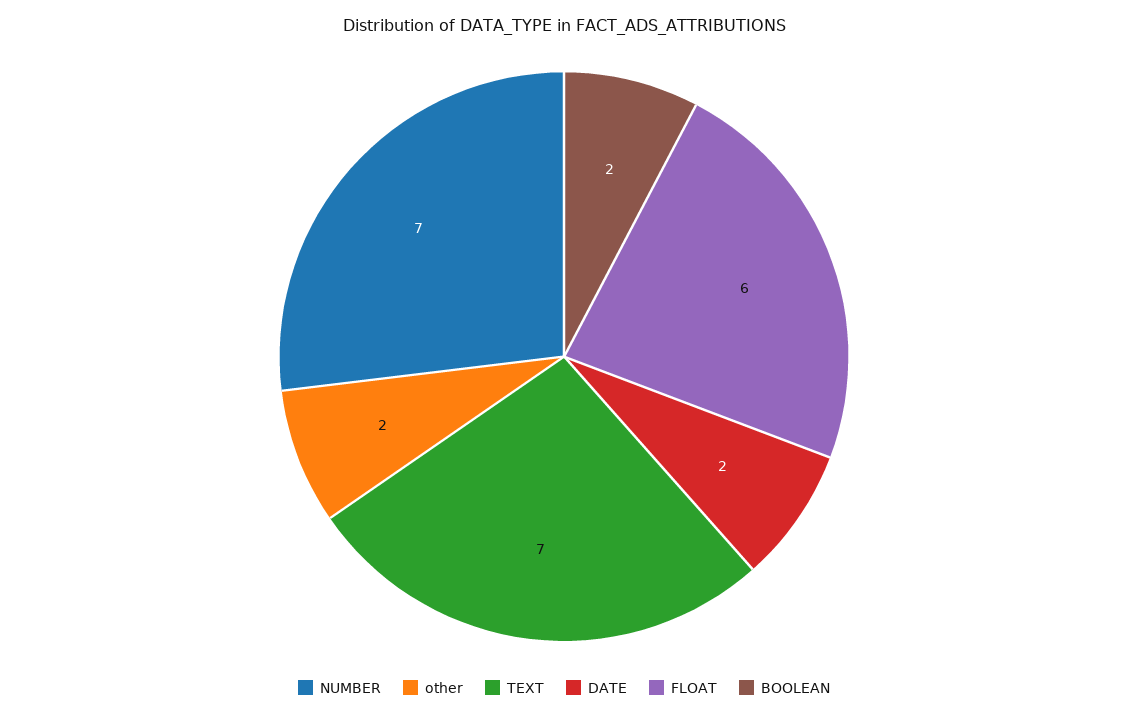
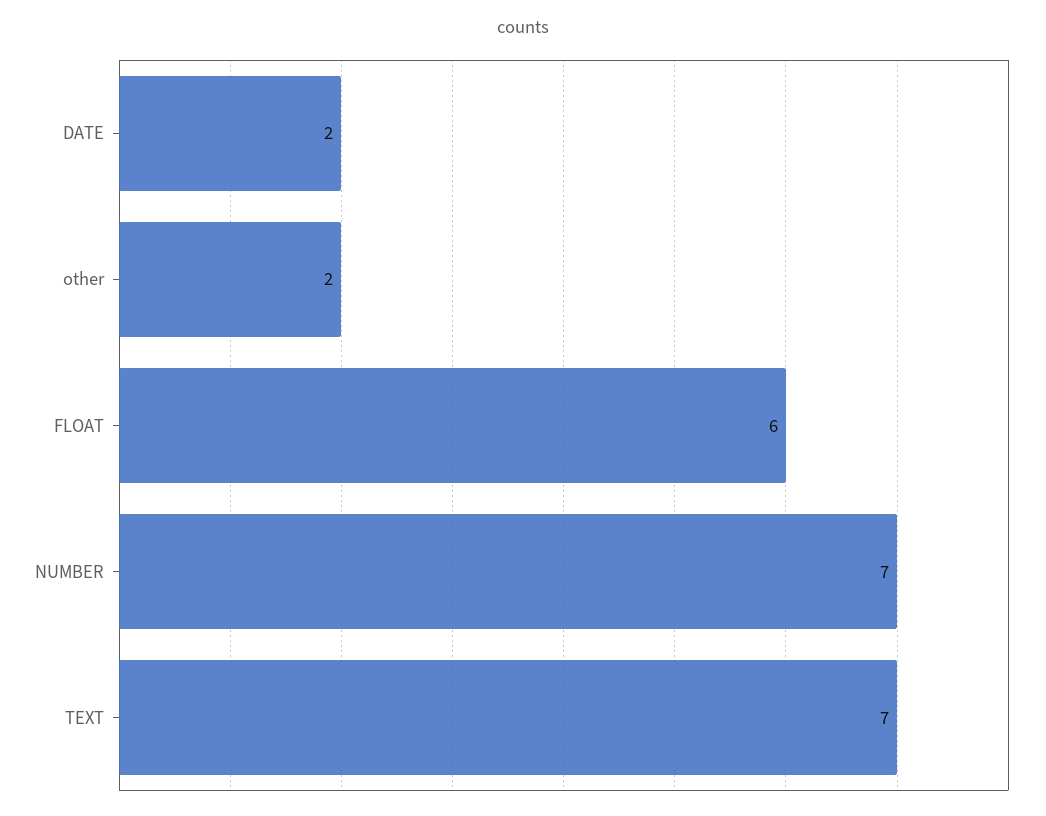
BOOLEAN: 2 -> none

